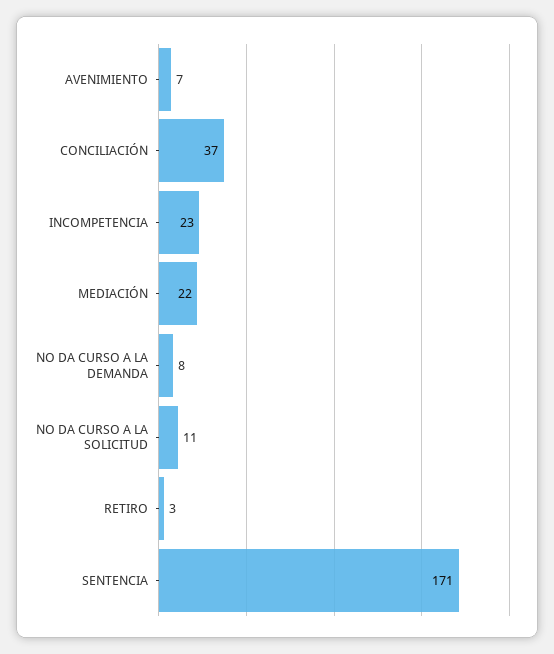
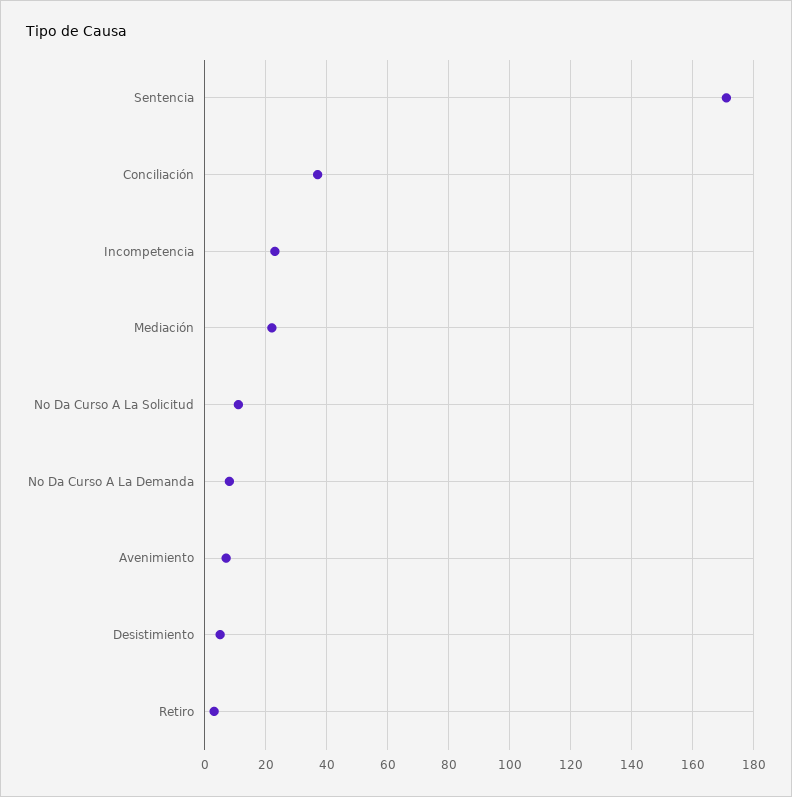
Desistimiento: none -> 5

